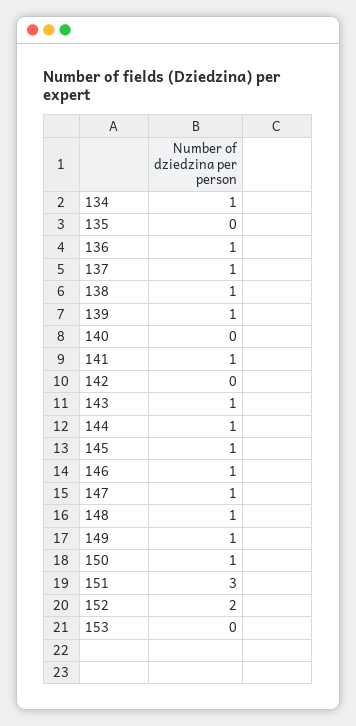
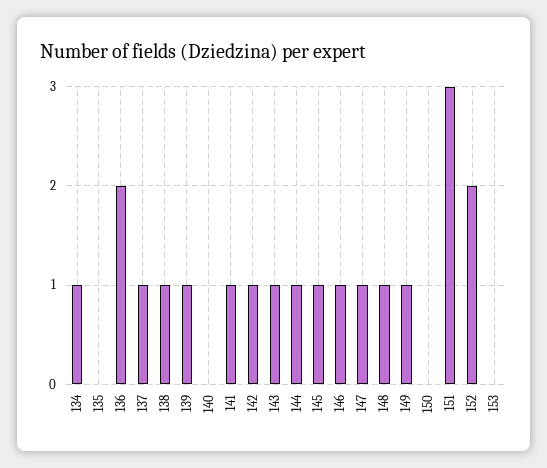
136: 1 -> 2
142: 0 -> 1
150: 1 -> 0

